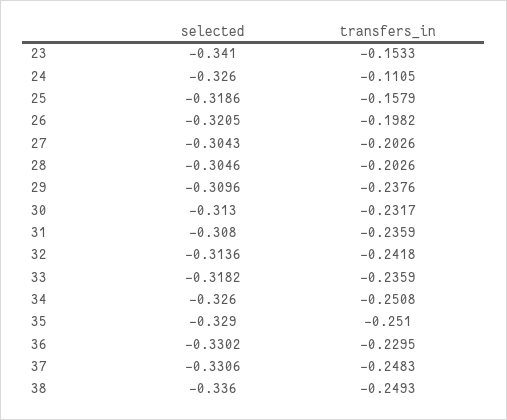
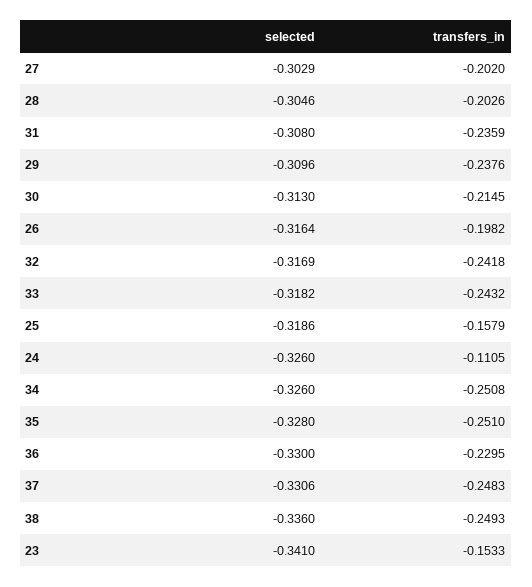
selected, 26: -0.3205 -> -0.3164
selected, 27: -0.3043 -> -0.3029
transfers_in, 27: -0.2026 -> -0.202
transfers_in, 30: -0.2317 -> -0.2145
selected, 32: -0.3136 -> -0.3169
transfers_in, 33: -0.2359 -> -0.2432
selected, 35: -0.329 -> -0.328
selected, 36: -0.3302 -> -0.33

